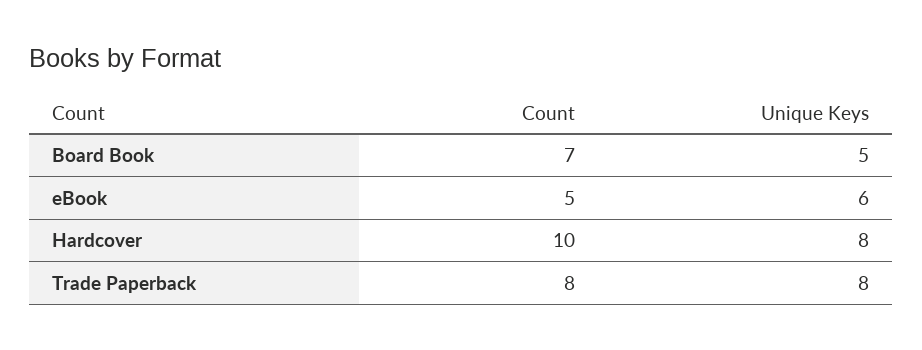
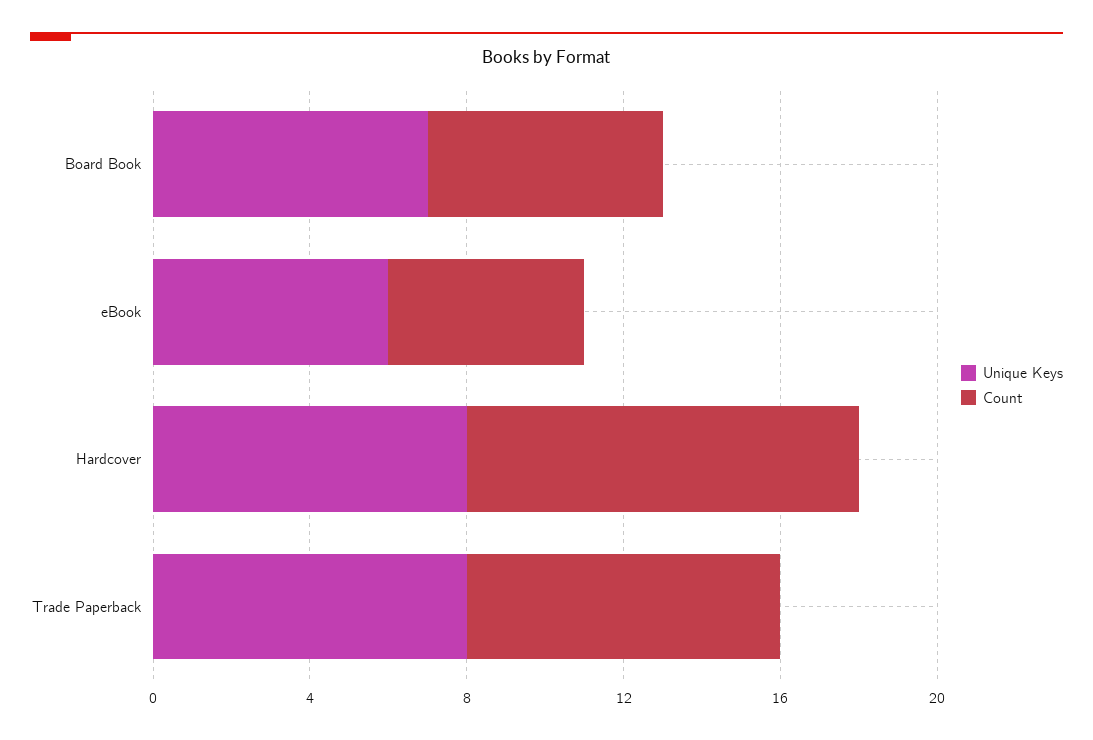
Count, Board Book: 7 -> 6
Unique Keys, Board Book: 5 -> 7

